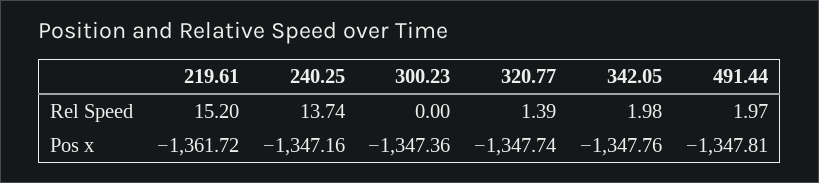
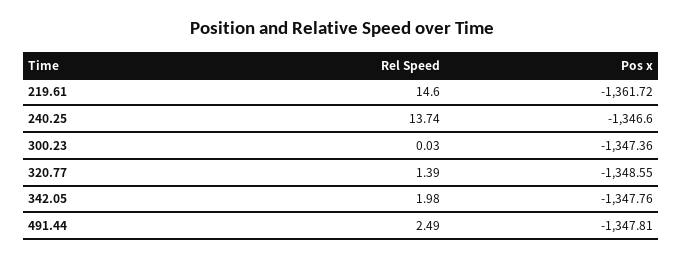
219.61, Rel Speed: 15.2 -> 14.6
300.23, Rel Speed: 0 -> 0.03
491.44, Rel Speed: 1.97 -> 2.49
240.25, Pos x: -1347.16 -> -1346.6
320.77, Pos x: -1347.74 -> -1348.55

